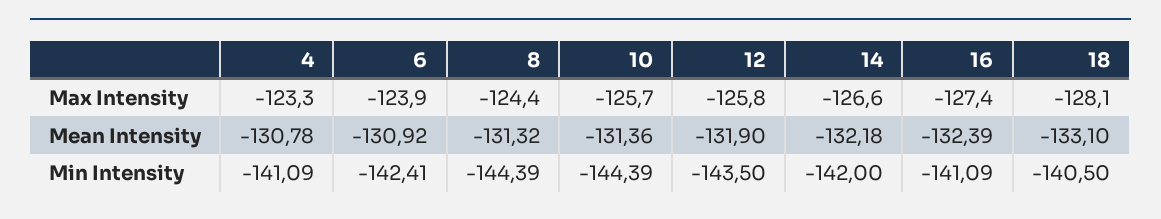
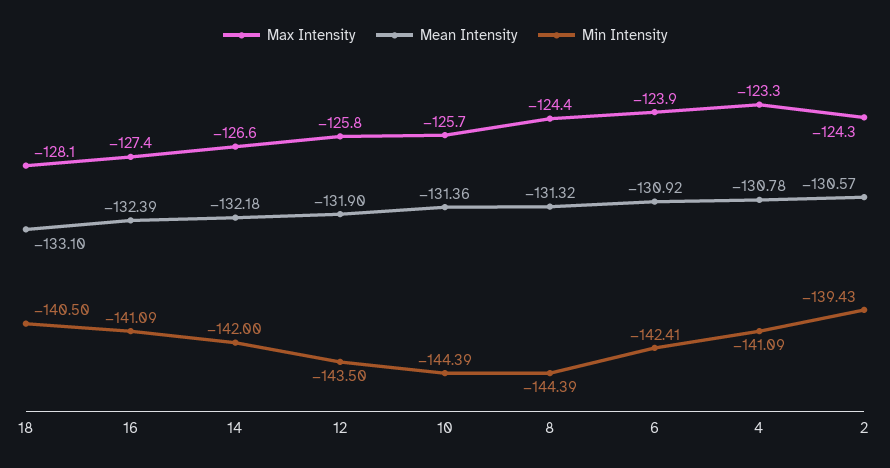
Max Intensity, 2: none -> -124.3
Mean Intensity, 2: none -> -130.57
Min Intensity, 2: none -> -139.43

